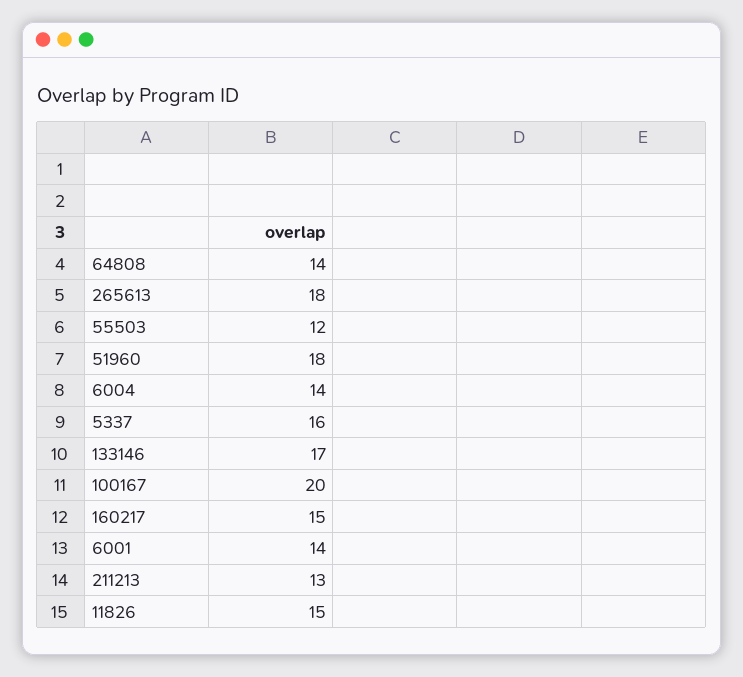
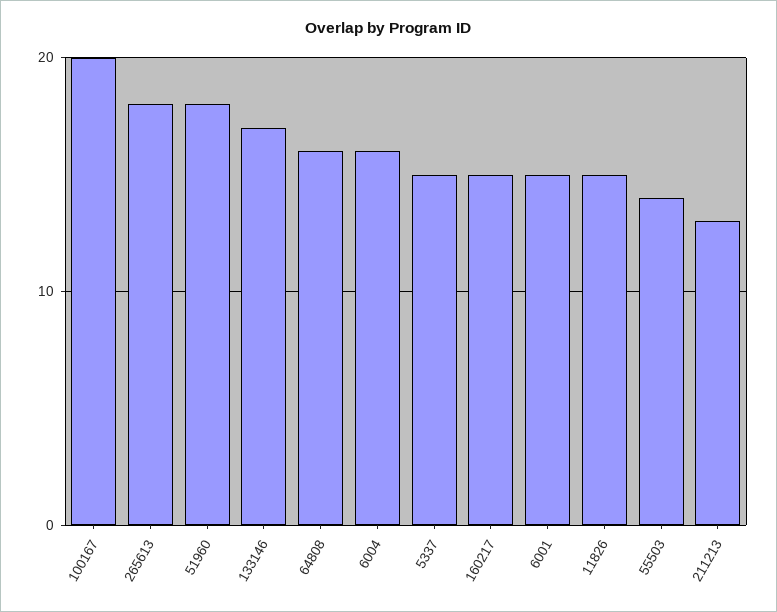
64808: 14 -> 16
55503: 12 -> 14
6004: 14 -> 16
5337: 16 -> 15
6001: 14 -> 15

